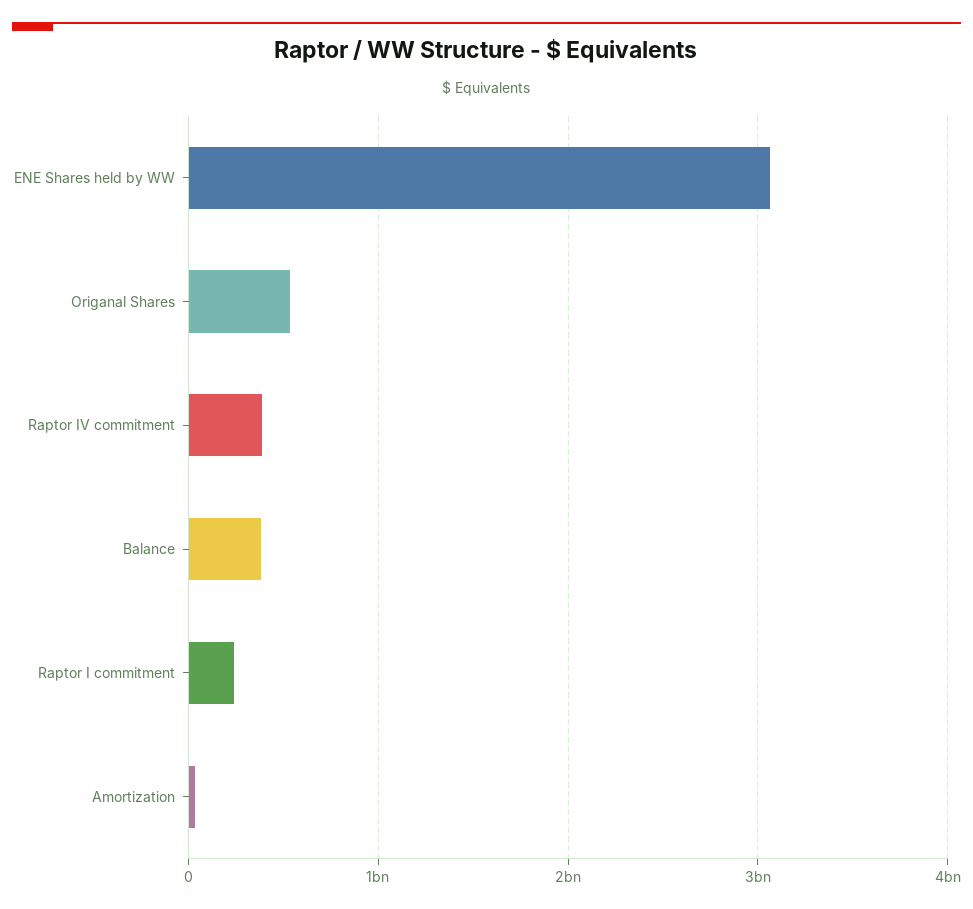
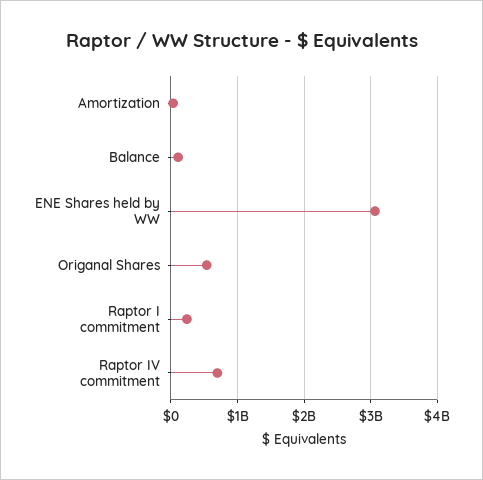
Raptor IV commitment: 400000000 -> 700000000
Balance: 400000000 -> 100000000

